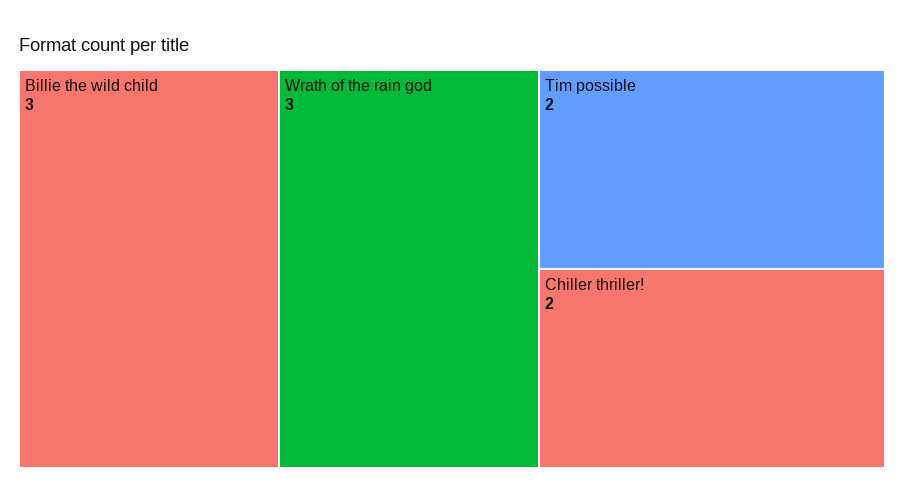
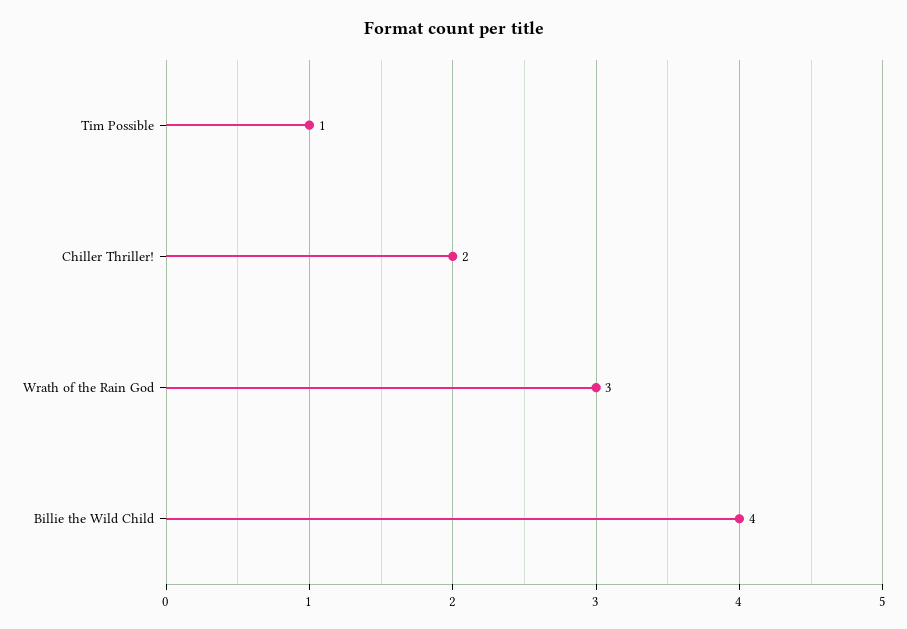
Billie the wild child: 3 -> 4
Tim possible: 2 -> 1

